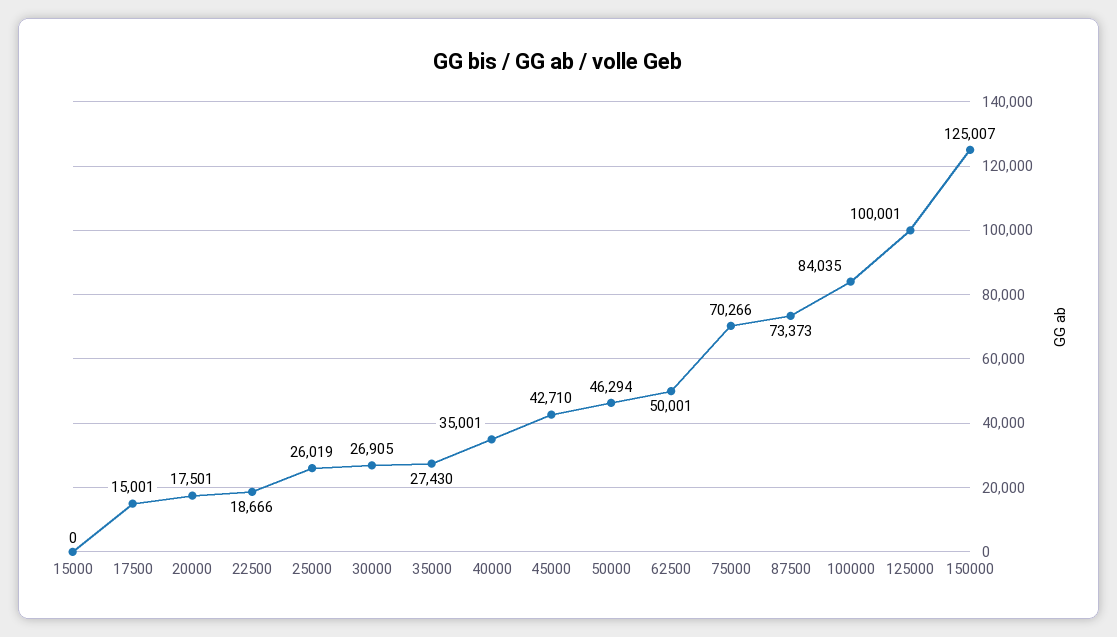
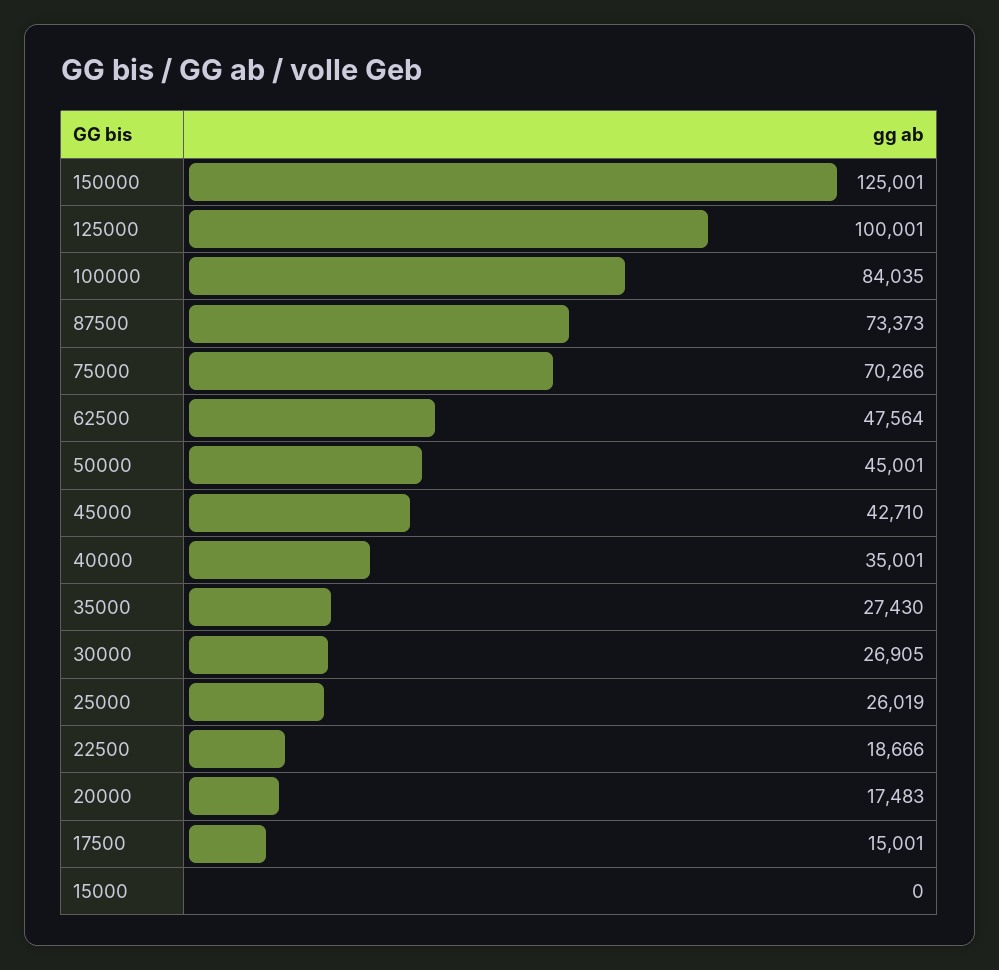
20000: 17501 -> 17483
50000: 46294 -> 45001
62500: 50001 -> 47564
150000: 125007 -> 125001

